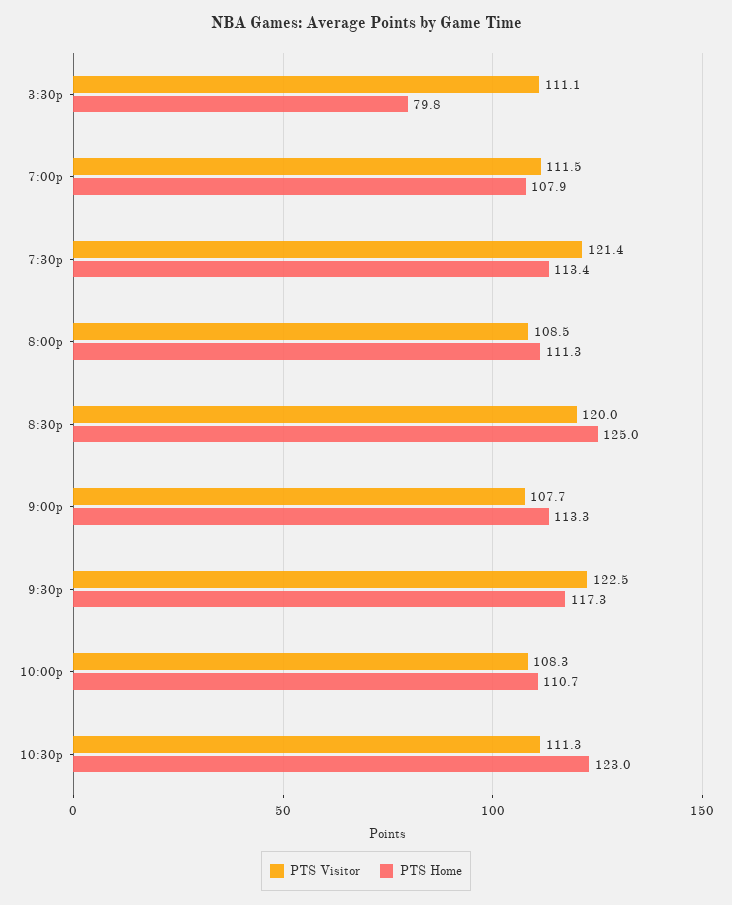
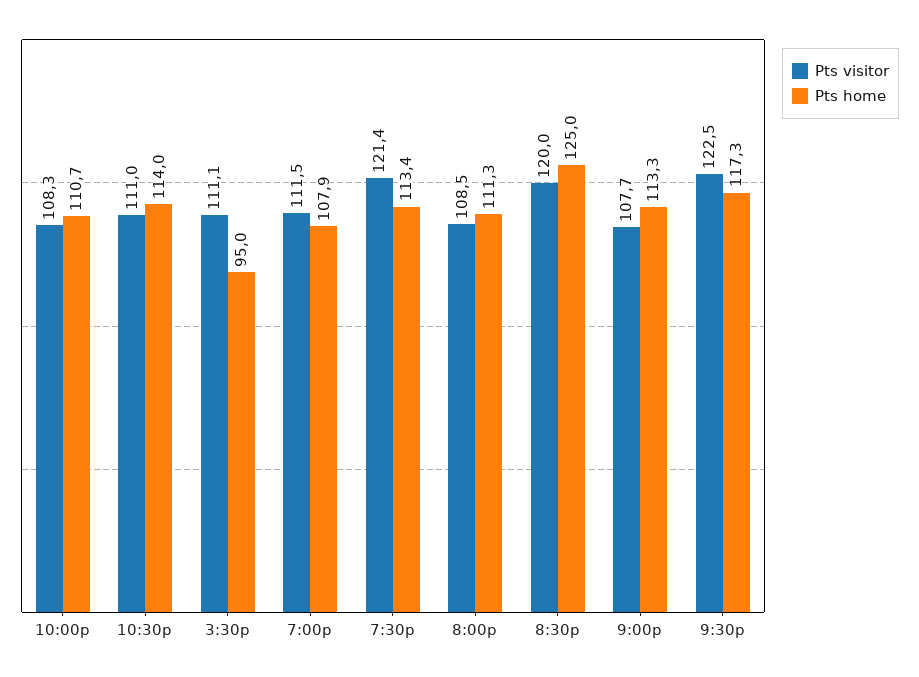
PTS Home, 3:30p: 79.8 -> 95
PTS Visitor, 10:30p: 111.3 -> 111
PTS Home, 10:30p: 123 -> 114

